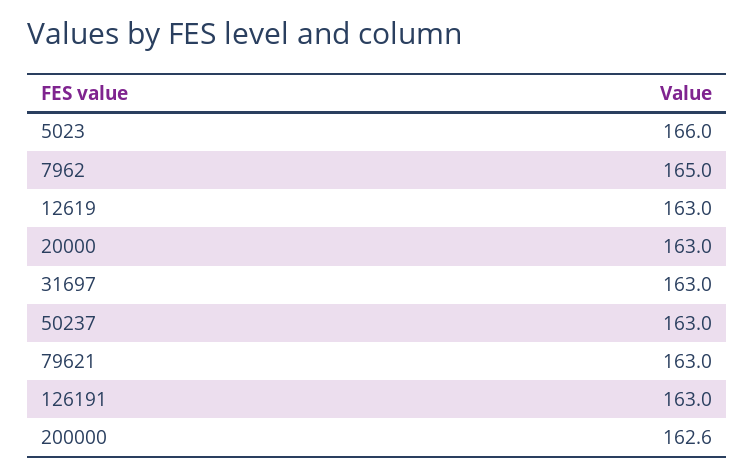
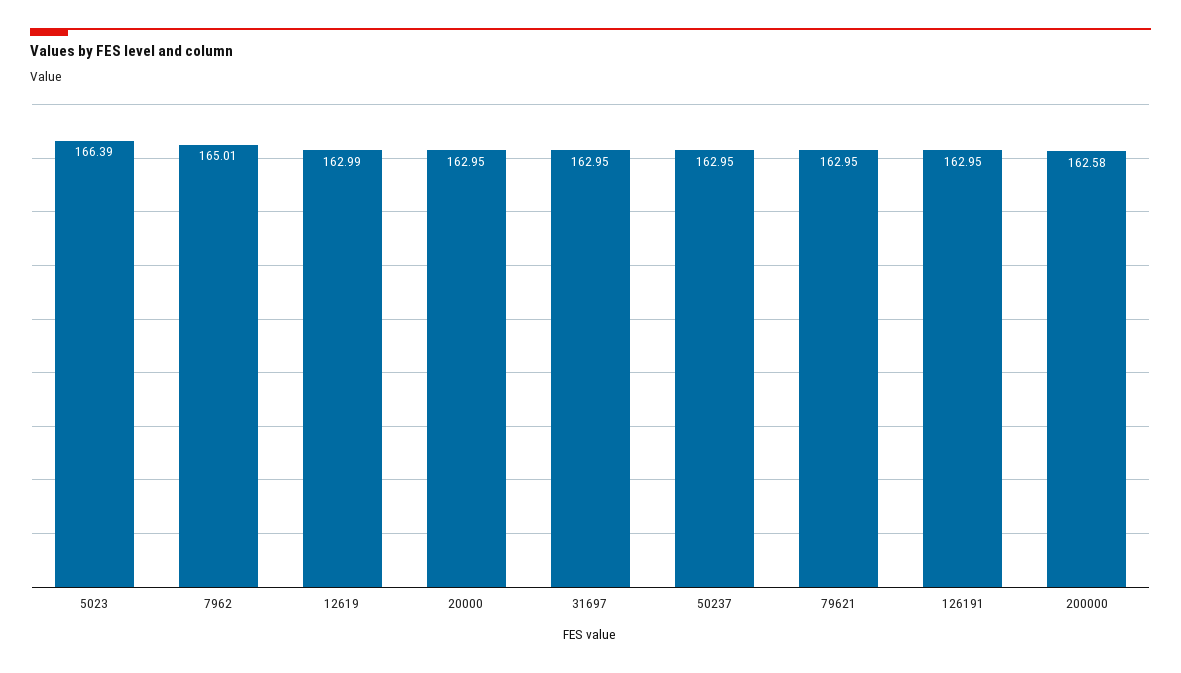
5023: 166 -> 166.39

